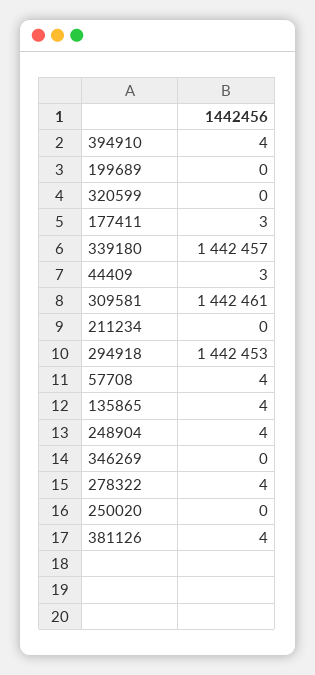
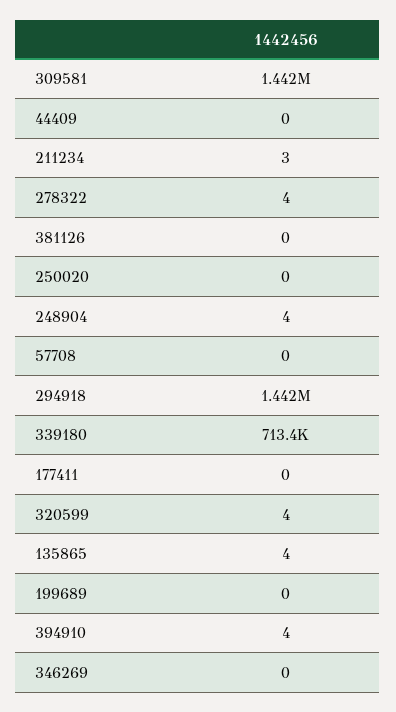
320599: 0 -> 4
177411: 3 -> 0
339180: 1442457 -> 713400
44409: 3 -> 0
211234: 0 -> 3
57708: 4 -> 0
381126: 4 -> 0

